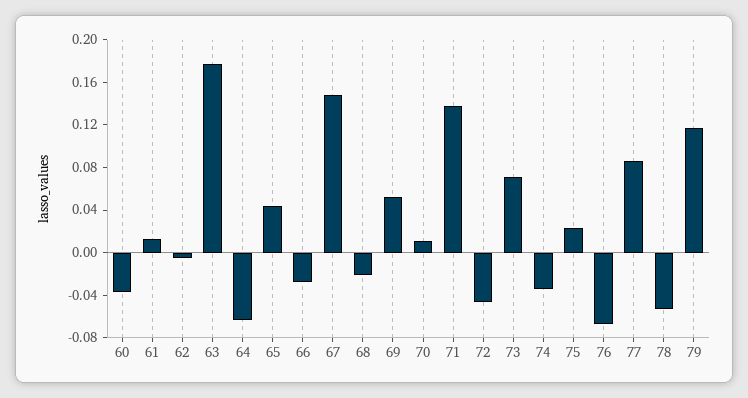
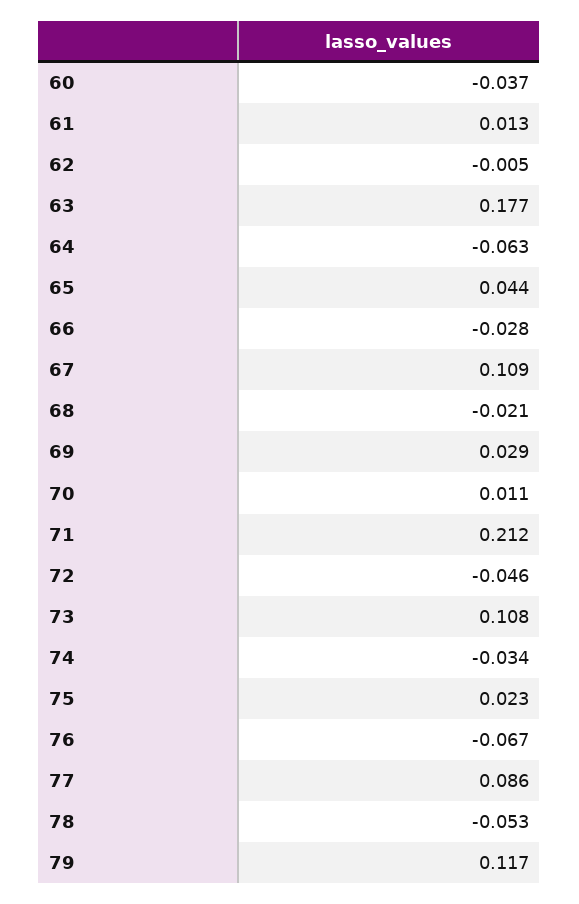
67: 0.15 -> 0.109
69: 0.05 -> 0.029
71: 0.14 -> 0.212
73: 0.07 -> 0.108

